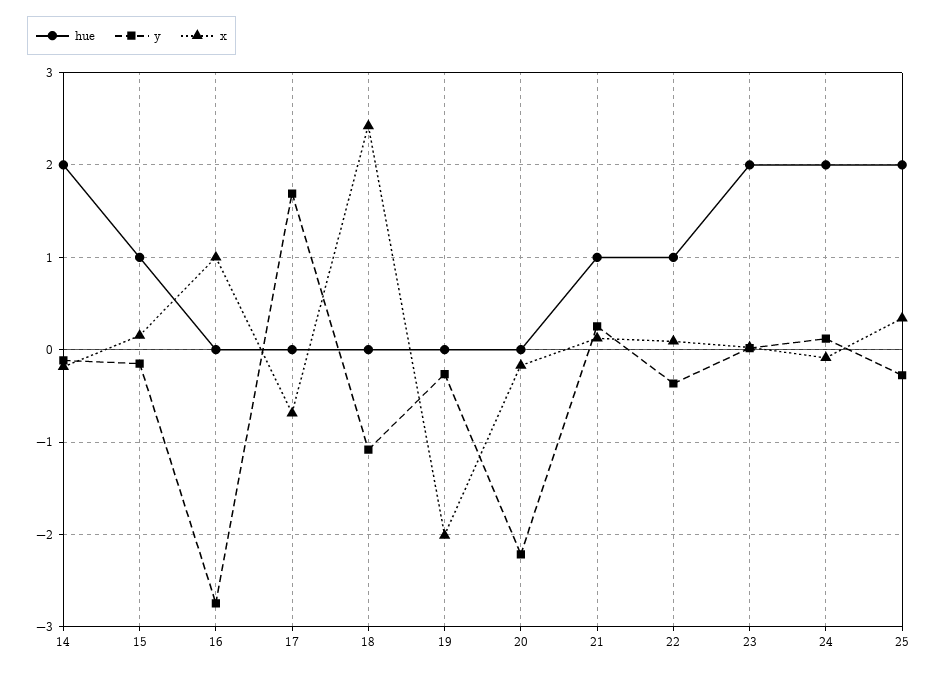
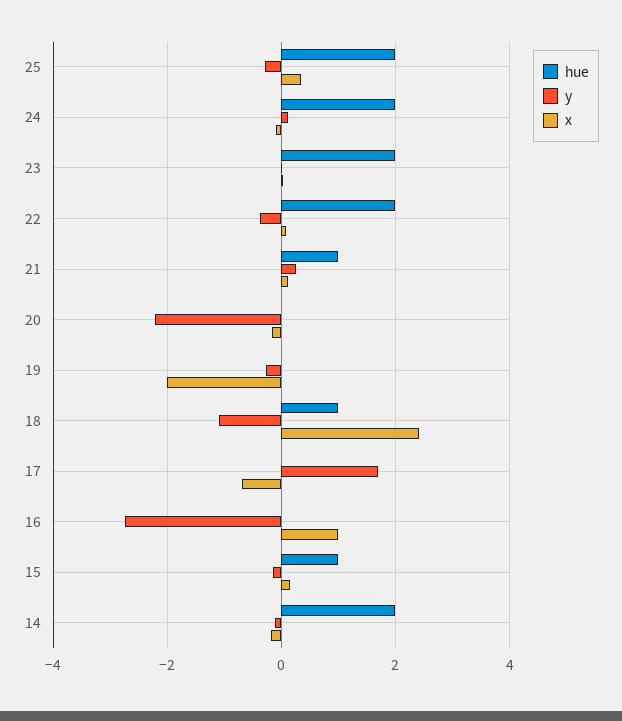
hue, 18: 0 -> 1
hue, 22: 1 -> 2

